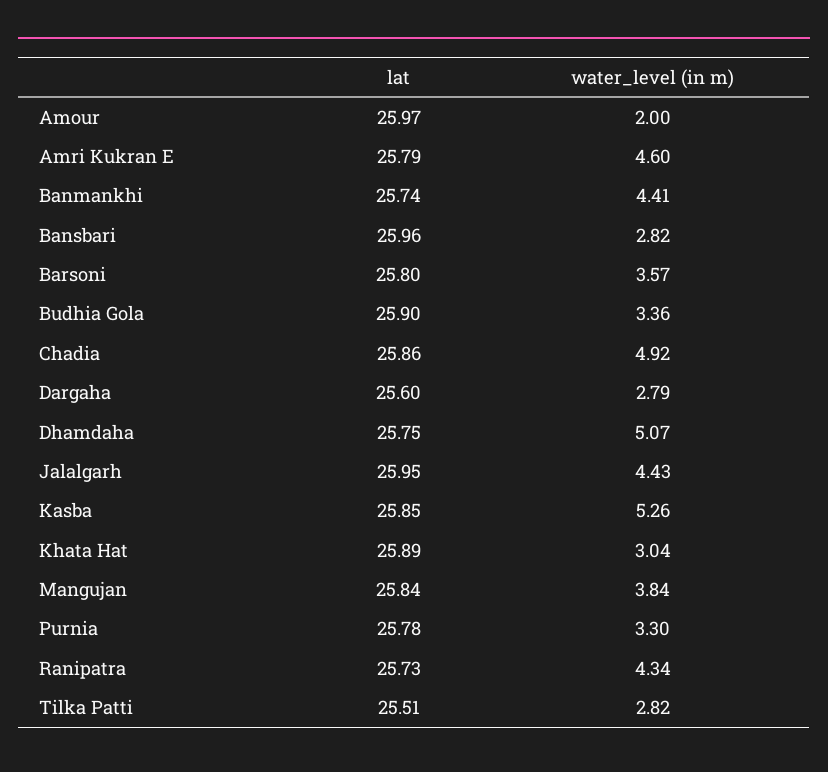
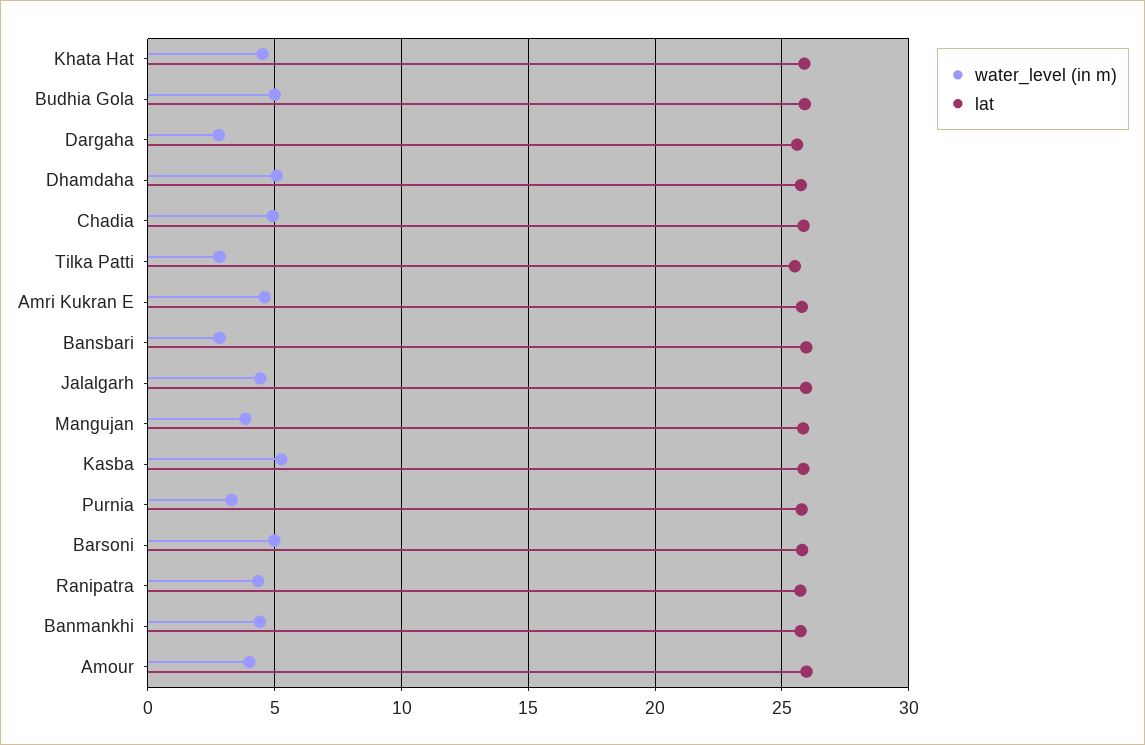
water_level (in m), Amour: 2 -> 4
water_level (in m), Barsoni: 3.57 -> 5
water_level (in m), Budhia Gola: 3.36 -> 5
water_level (in m), Khata Hat: 3.04 -> 4.5

